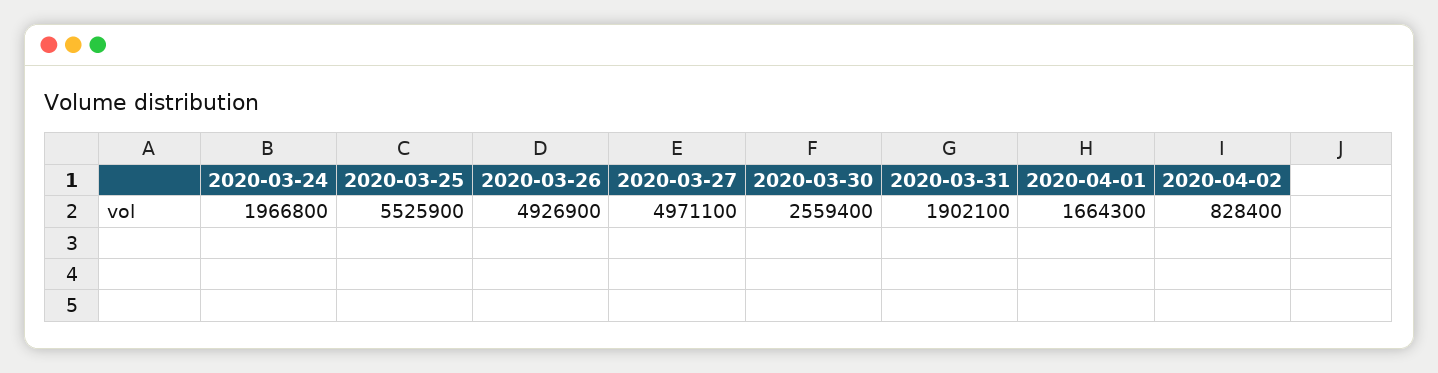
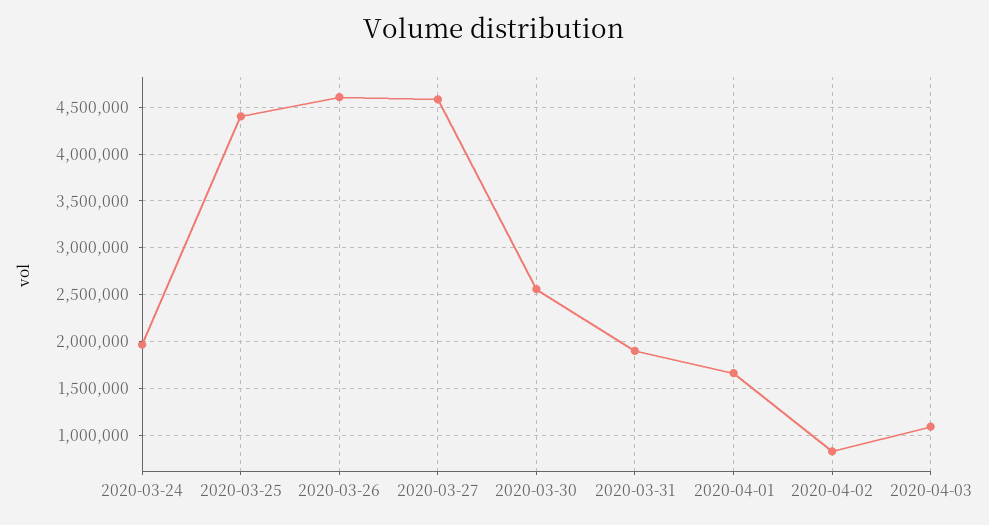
2020-03-25: 5525900 -> 4400000
2020-03-26: 4926900 -> 4600000
2020-03-27: 4971100 -> 4600000
2020-04-03: none -> 1100000

